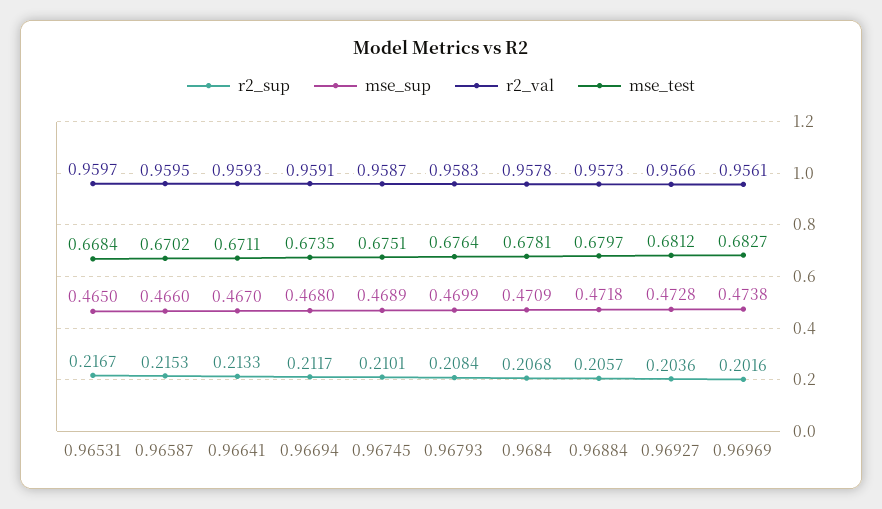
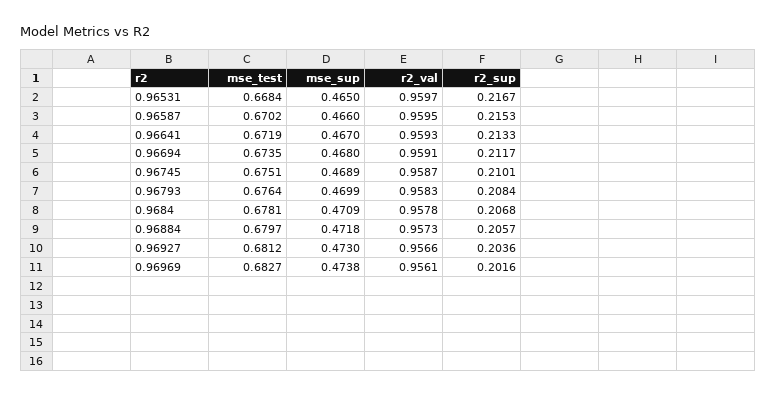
mse_test, 0.96641: 0.6711 -> 0.6719
mse_sup, 0.96927: 0.4728 -> 0.473

